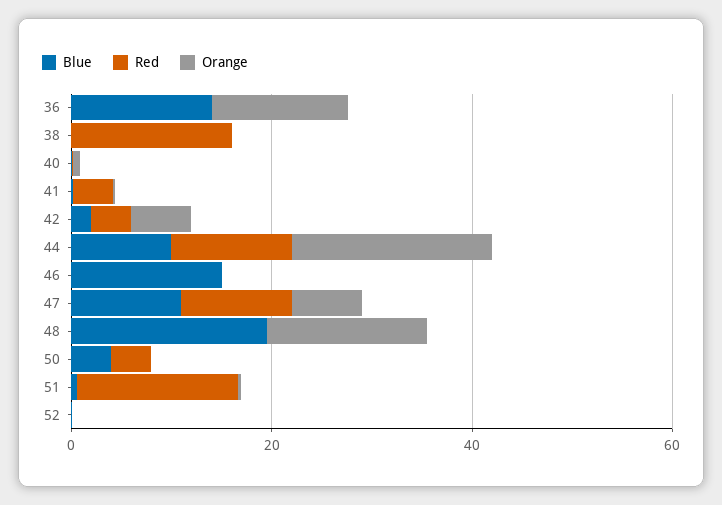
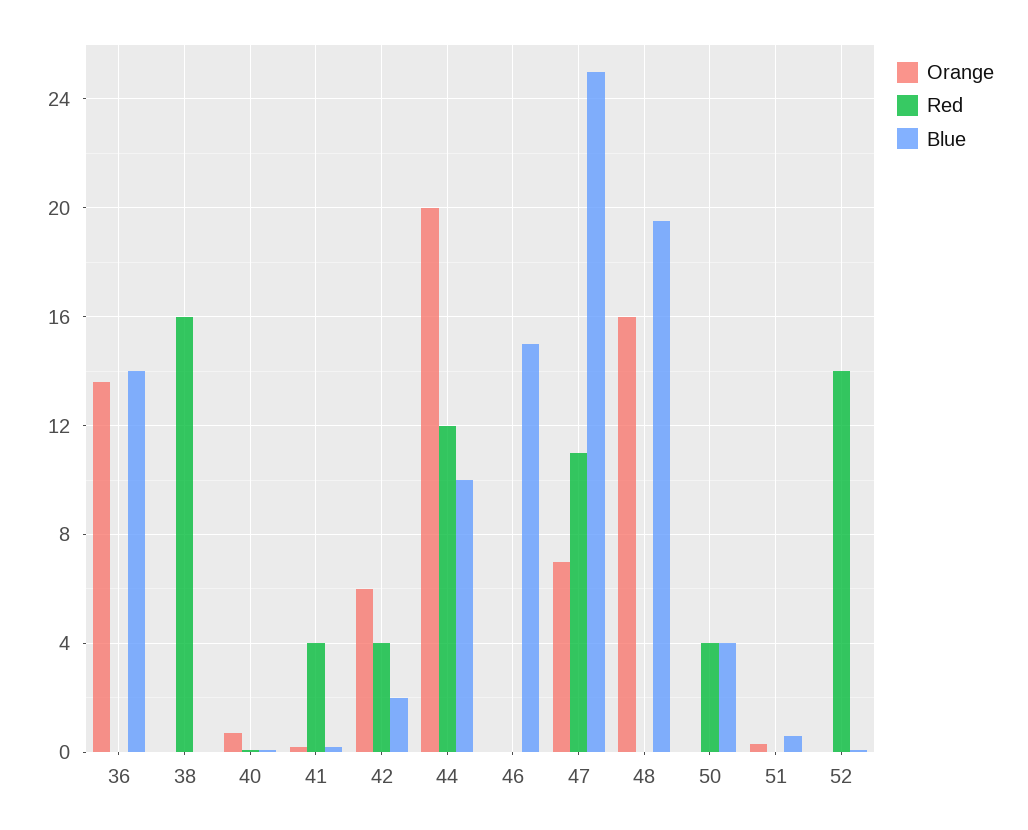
Blue, 47: 10 -> 25
Red, 51: 15 -> 0
Red, 52: 0 -> 14

